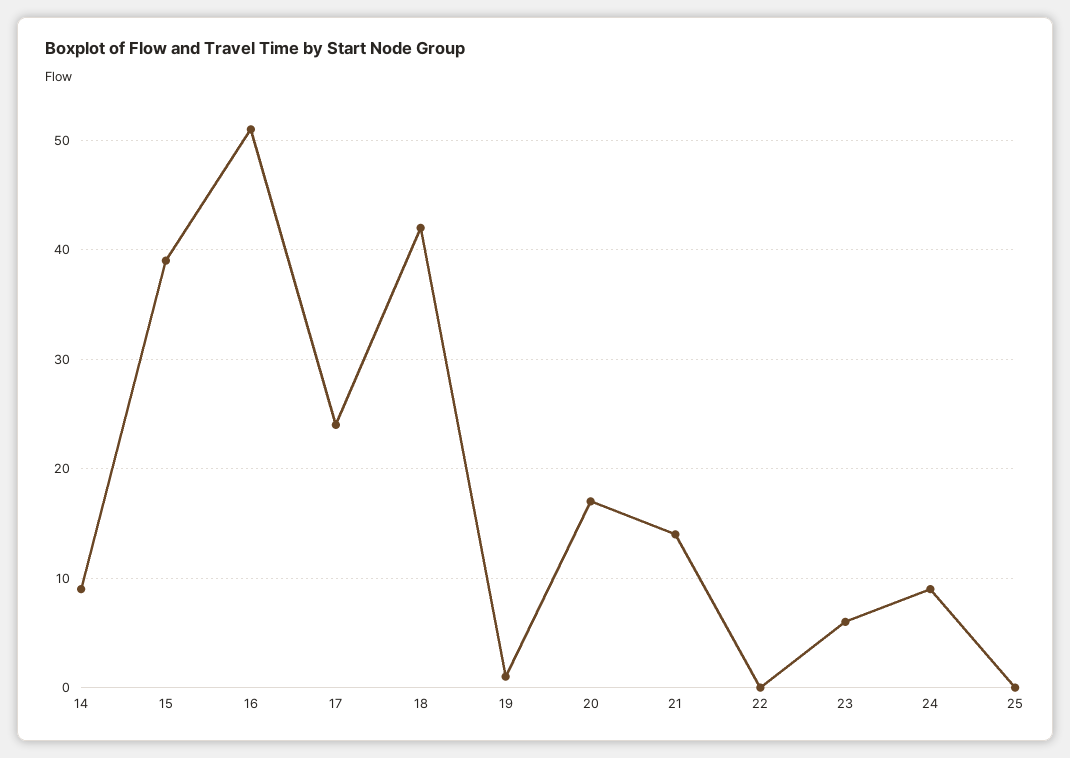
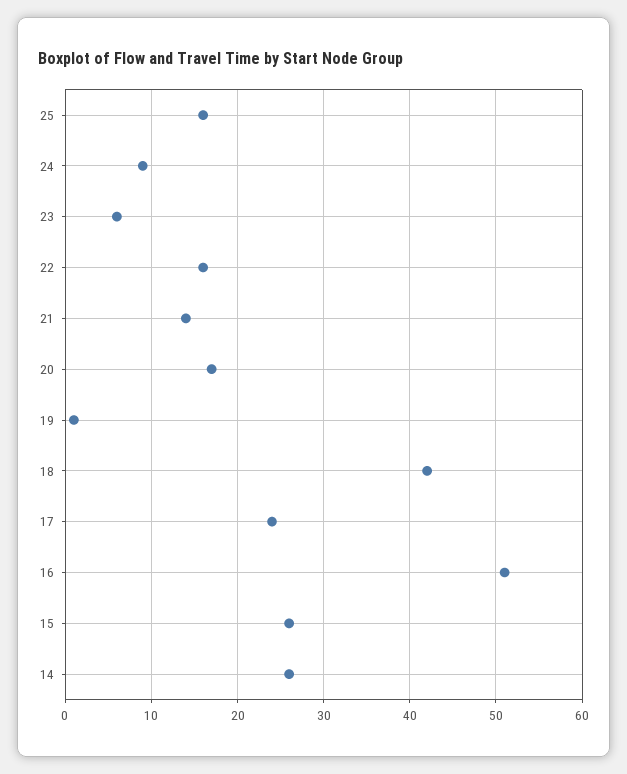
14: 9 -> 26
15: 39 -> 26
22: 0 -> 16
25: 0 -> 16

